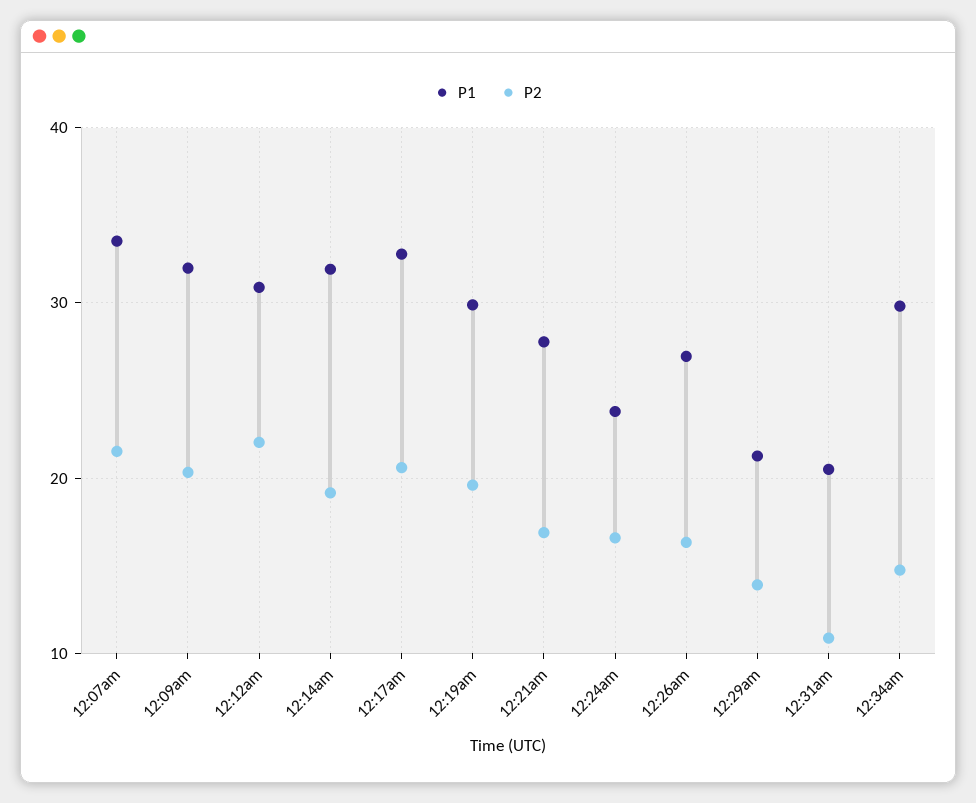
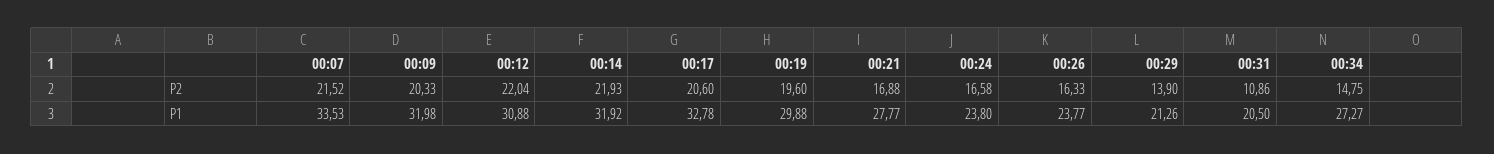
P2, 12:14am: 19 -> 21.93
P1, 12:26am: 27 -> 23.77
P1, 12:34am: 30 -> 27.27

